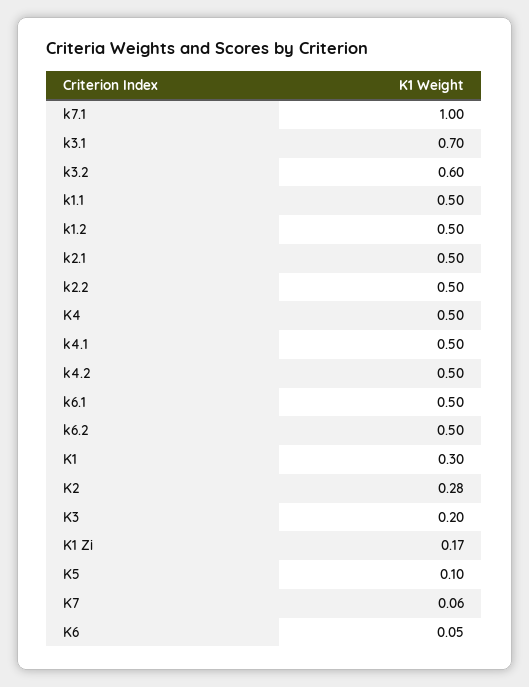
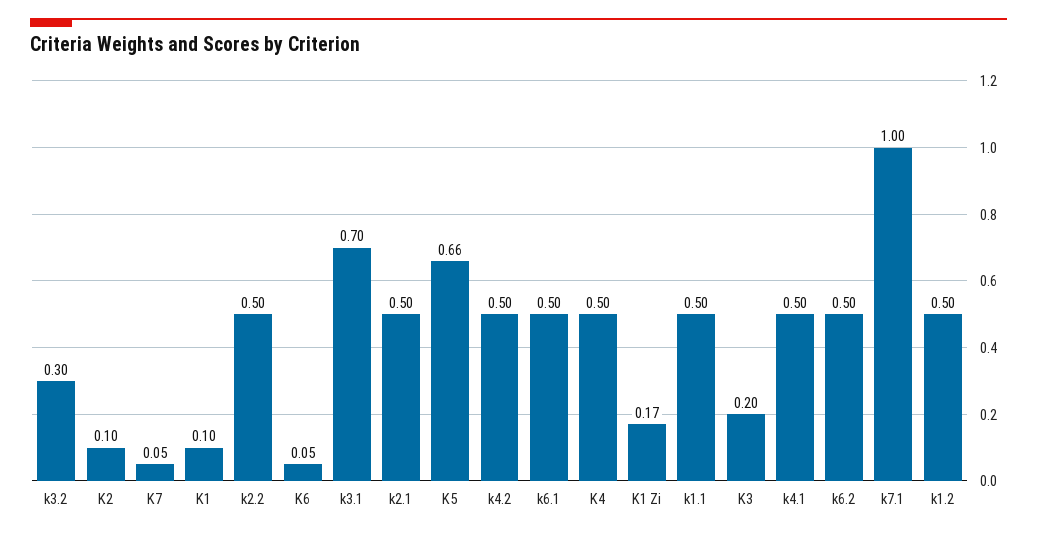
k3.2: 0.6 -> 0.3
K1: 0.3 -> 0.1
K2: 0.28 -> 0.1
K5: 0.1 -> 0.66
K7: 0.06 -> 0.05

